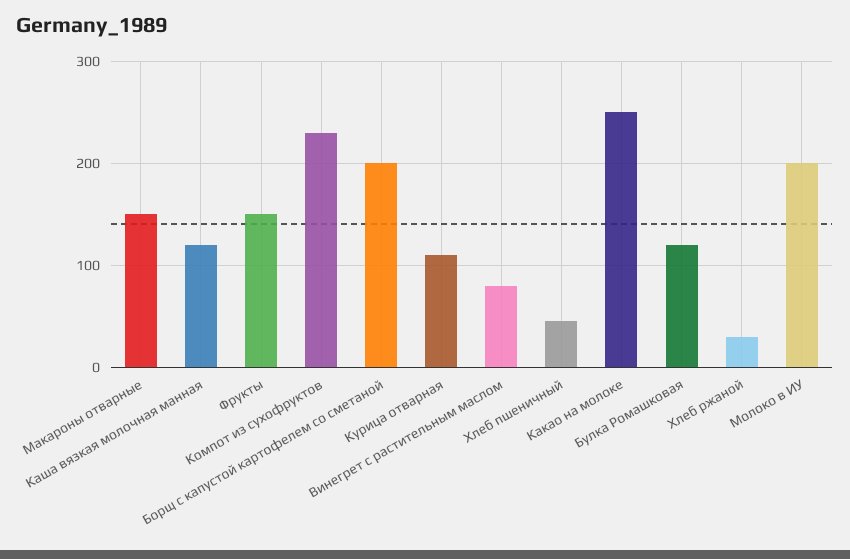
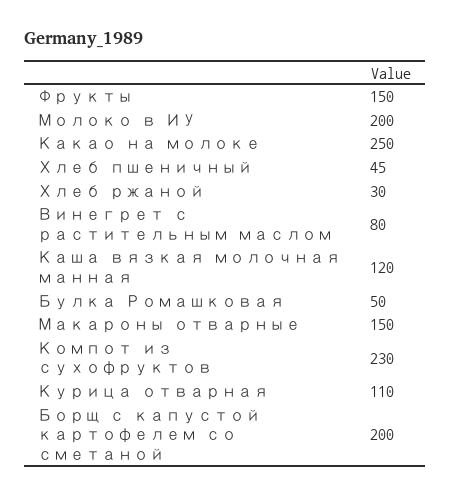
Булка Ромашковая: 120 -> 50

